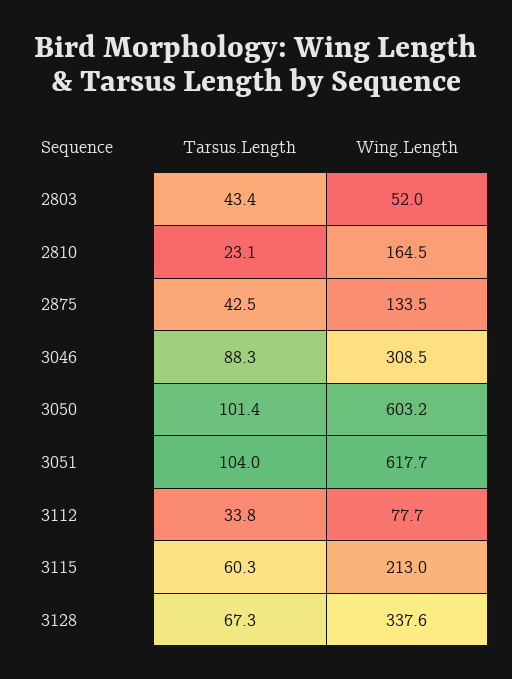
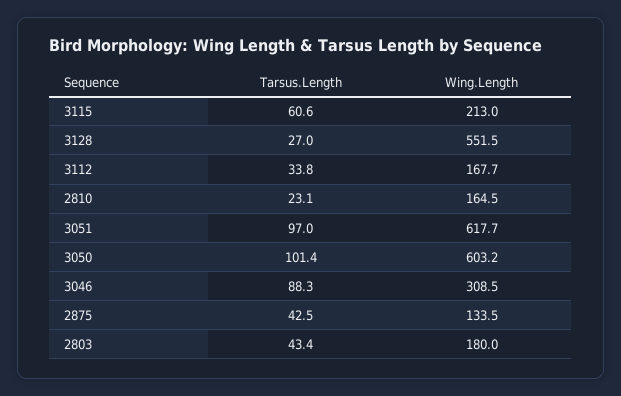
Wing.Length, 2803: 52 -> 180
Tarsus.Length, 3051: 104 -> 97
Wing.Length, 3112: 77.7 -> 167.7
Tarsus.Length, 3115: 60.3 -> 60.6
Tarsus.Length, 3128: 67.3 -> 27
Wing.Length, 3128: 337.6 -> 551.5

